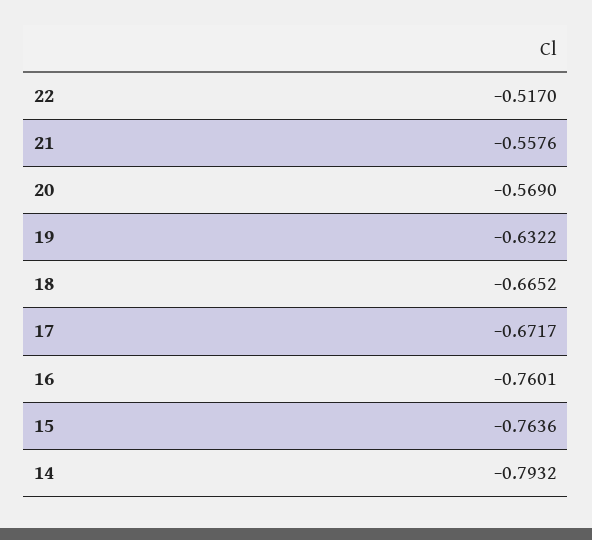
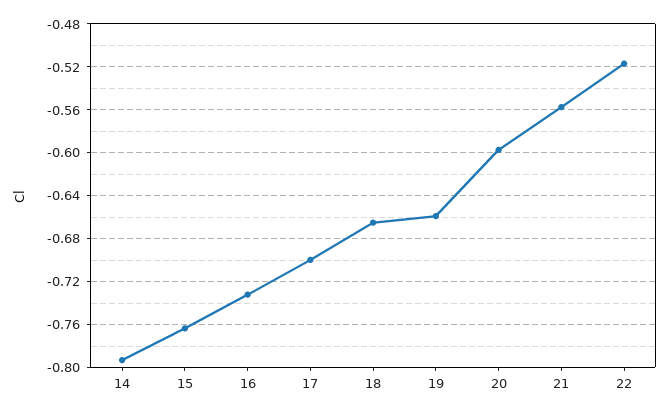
20: -0.569 -> -0.6
19: -0.6322 -> -0.66
17: -0.6717 -> -0.7
16: -0.7601 -> -0.73

